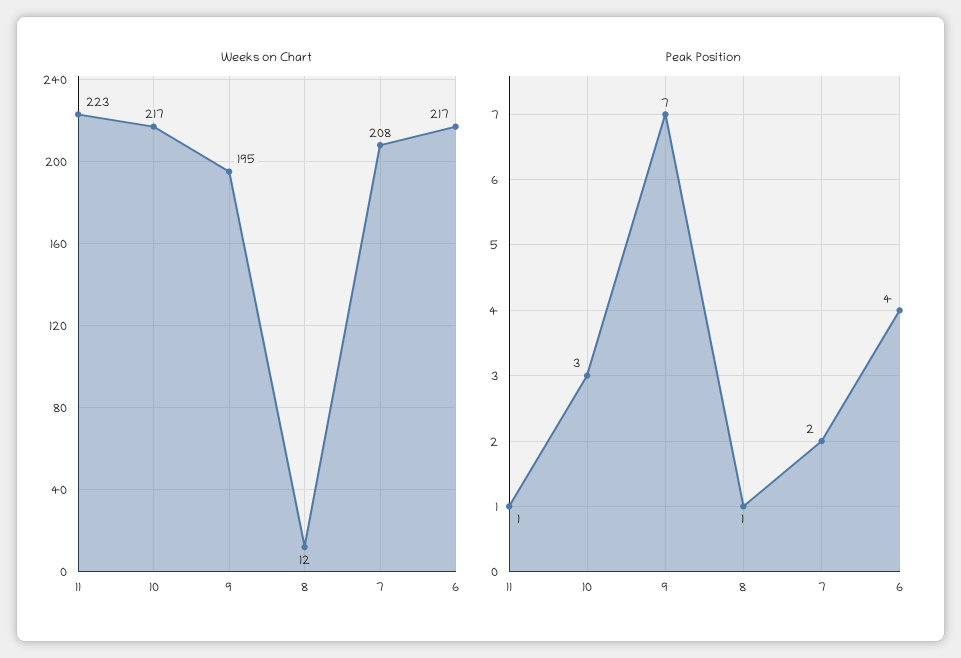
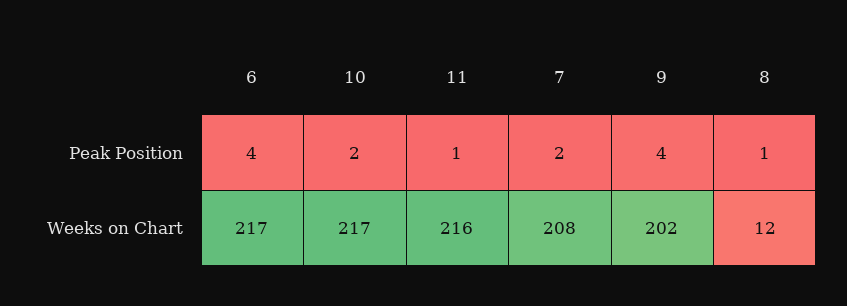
Weeks on Chart, 11: 223 -> 216
Weeks on Chart, 9: 195 -> 202
Peak Position, 10: 3 -> 2
Peak Position, 9: 7 -> 4

